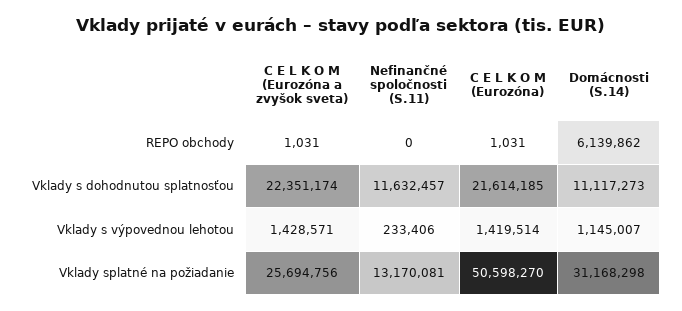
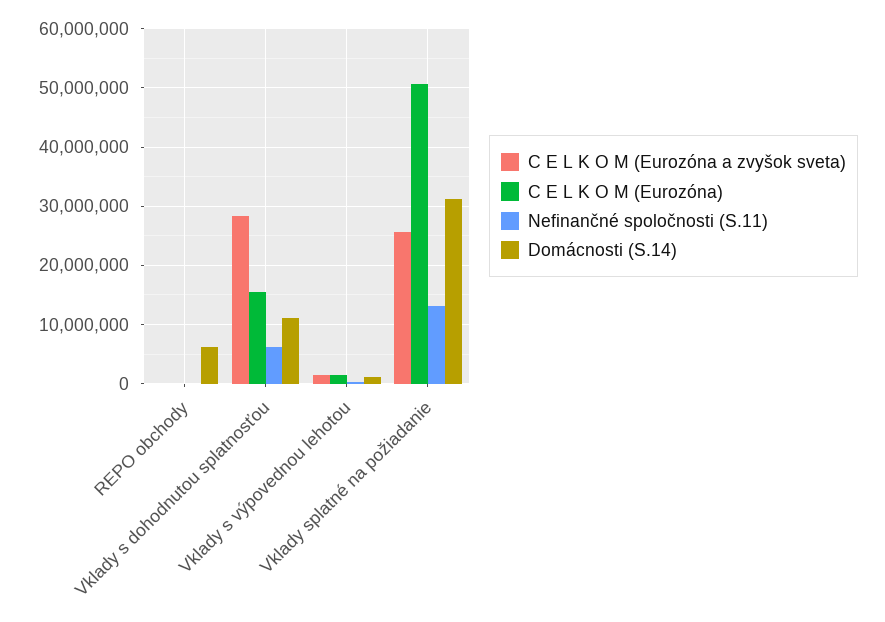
C E L K O M (Eurozóna a zvyšok sveta), Vklady s dohodnutou splatnosťou: 22351174 -> 28000000
Nefinančné spoločnosti (S.11), Vklady s dohodnutou splatnosťou: 11632457 -> 6000000
C E L K O M (Eurozóna), Vklady s dohodnutou splatnosťou: 21614185 -> 16000000

